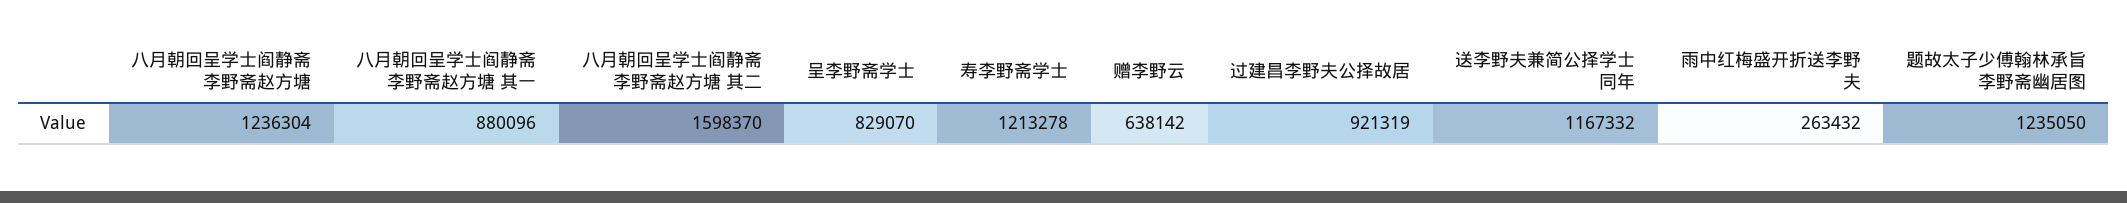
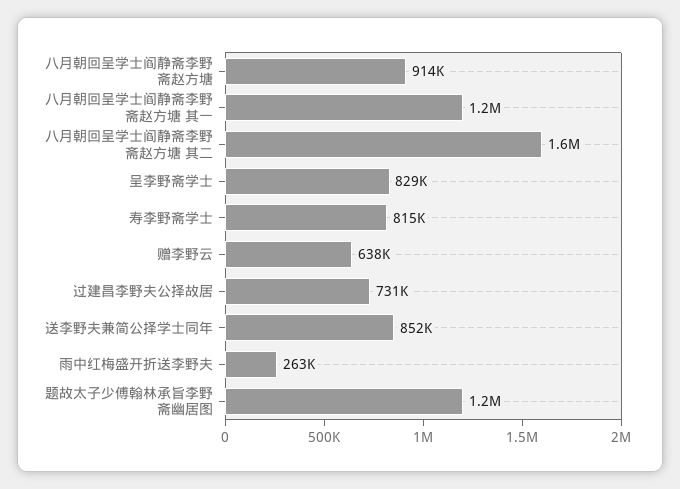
八月朝回呈学士阎静斋李野斋赵方塘: 1236304 -> 914000
八月朝回呈学士阎静斋李野斋赵方塘 其一: 880096 -> 1200000
寿李野斋学士: 1213278 -> 815000
过建昌李野夫公择故居: 921319 -> 731000
送李野夫兼简公择学士同年: 1167332 -> 852000

